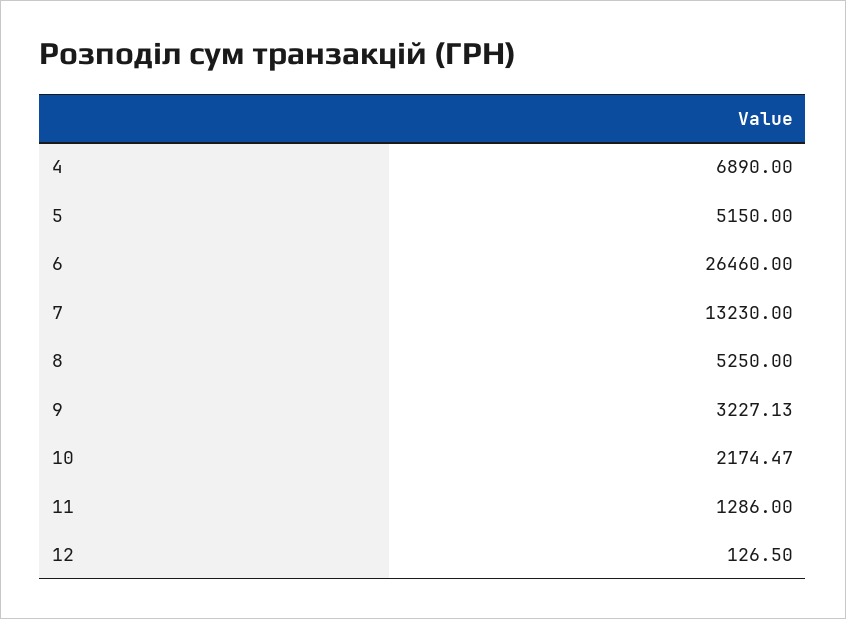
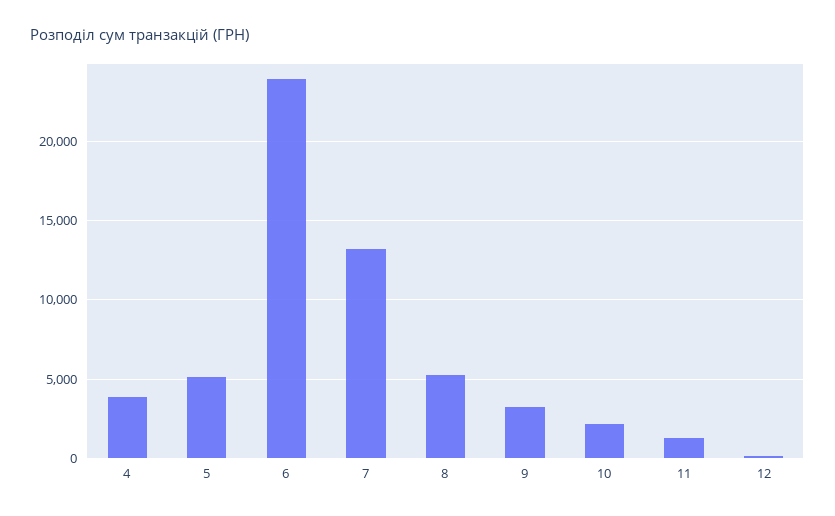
4: 6890 -> 4000
6: 26460 -> 24000

